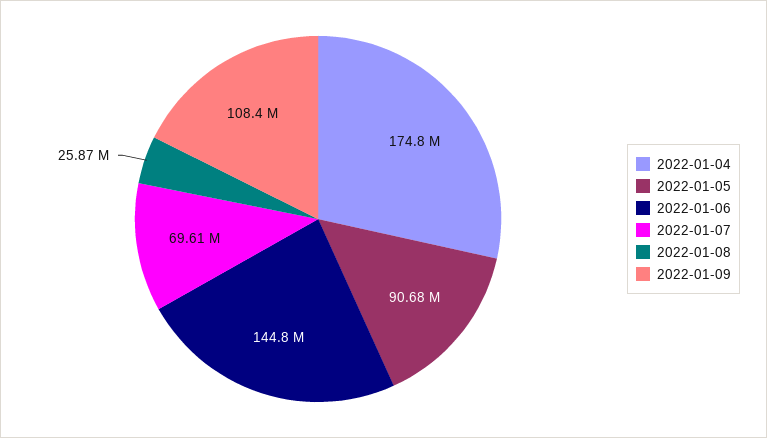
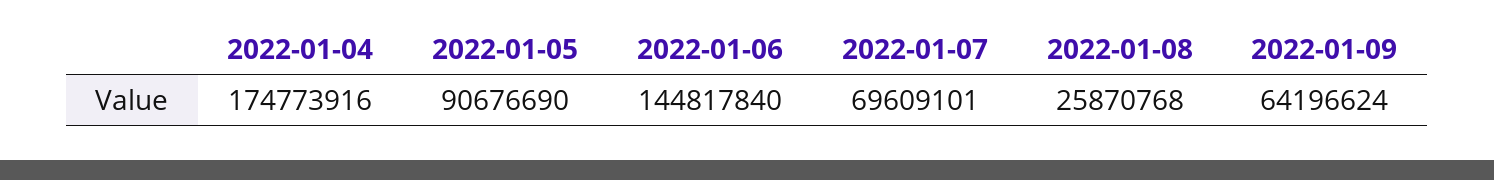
2022-01-09: 108400000 -> 64196624

